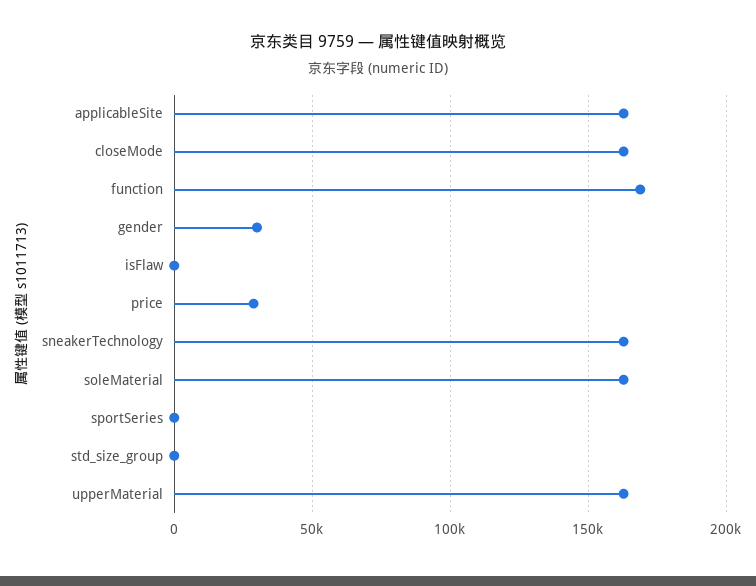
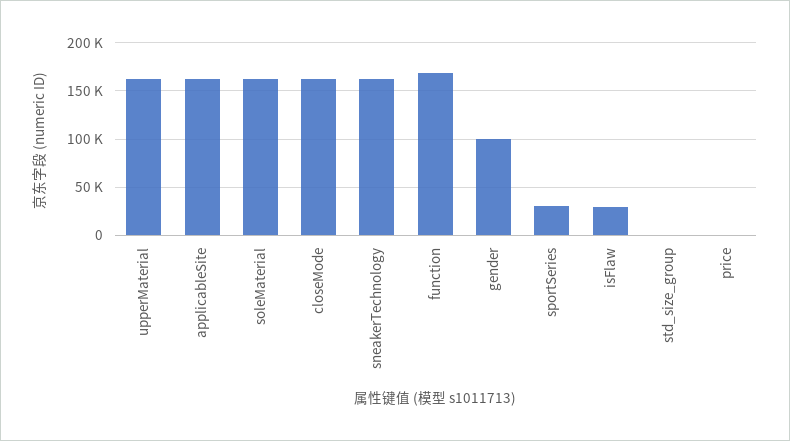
gender: 30000 -> 100000
isFlaw: 0 -> 30000
price: 30000 -> 0
sportSeries: 0 -> 30000

